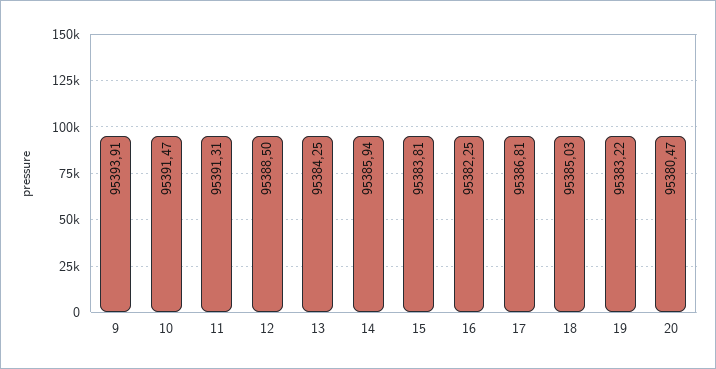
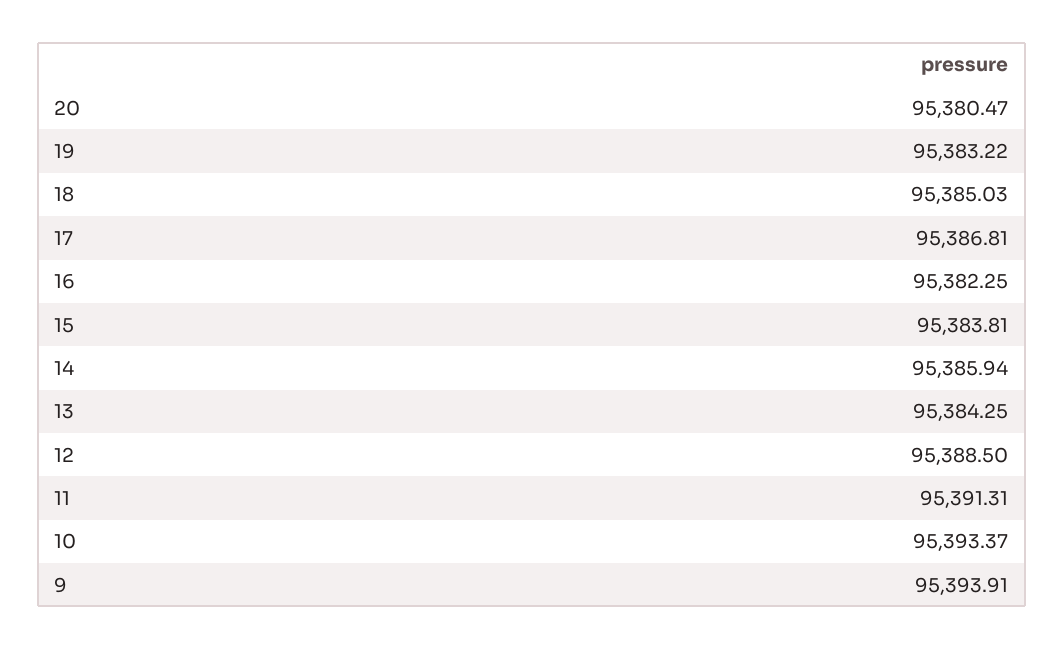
10: 95391.47 -> 95393.37

